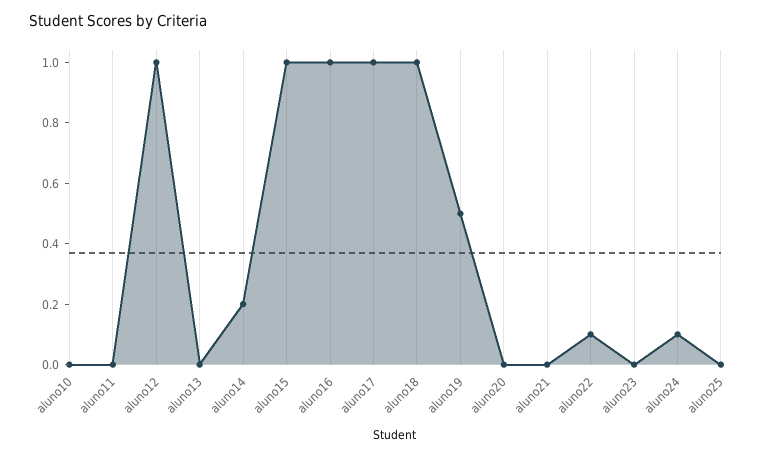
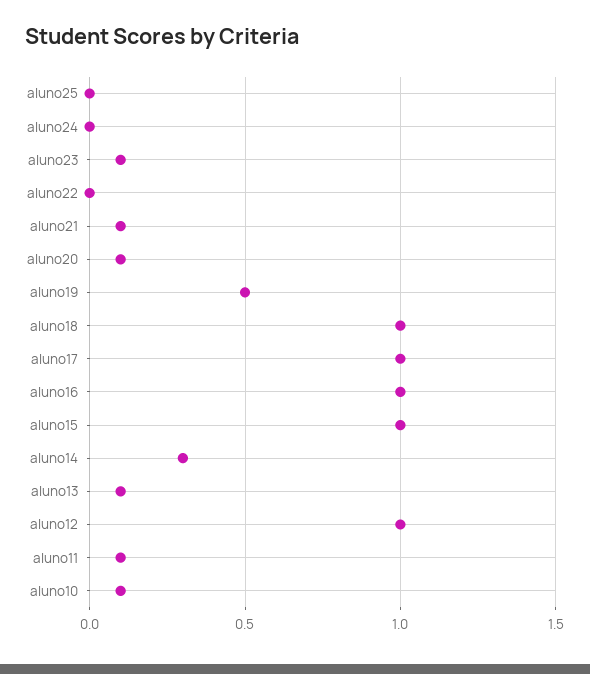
aluno10: 0 -> 0.1
aluno11: 0 -> 0.1
aluno13: 0 -> 0.1
aluno14: 0.2 -> 0.3
aluno20: 0 -> 0.1
aluno21: 0 -> 0.1
aluno22: 0.1 -> 0
aluno23: 0 -> 0.1
aluno24: 0.1 -> 0

